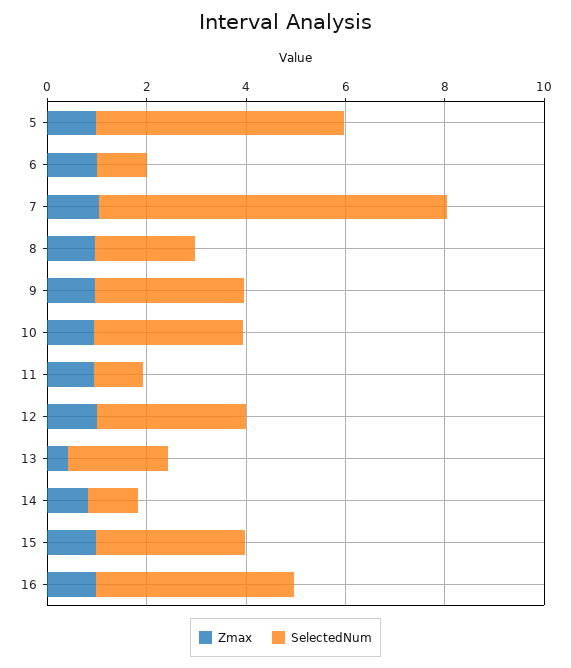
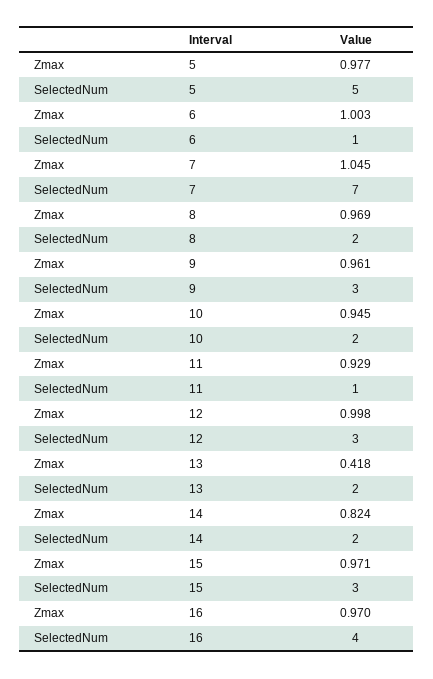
SelectedNum, 10: 3 -> 2
SelectedNum, 14: 1 -> 2

